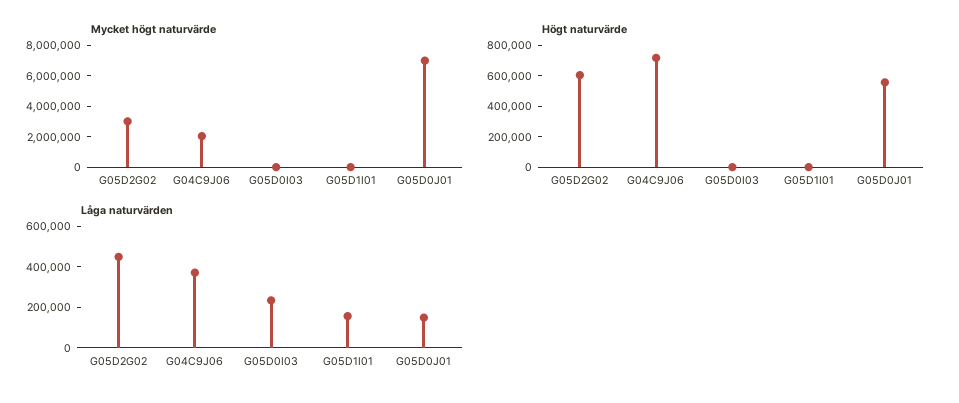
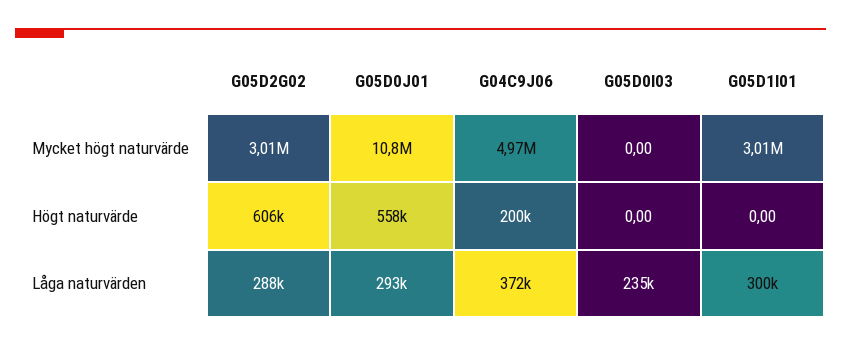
Mycket högt naturvärde, G04C9J06: 2000000 -> 4970000
Mycket högt naturvärde, G05D1I01: 0 -> 3010000
Mycket högt naturvärde, G05D0J01: 7000000 -> 10800000
Högt naturvärde, G04C9J06: 700000 -> 200000
Låga naturvärden, G05D2G02: 450000 -> 288000
Låga naturvärden, G05D1I01: 150000 -> 300000
Låga naturvärden, G05D0J01: 150000 -> 293000

